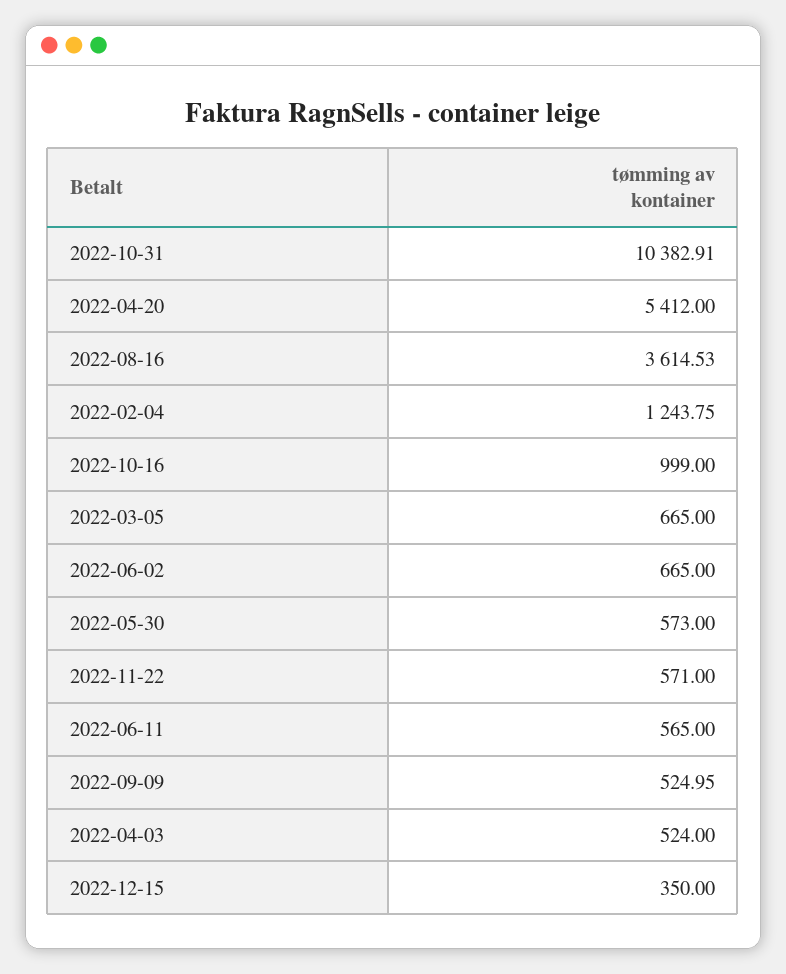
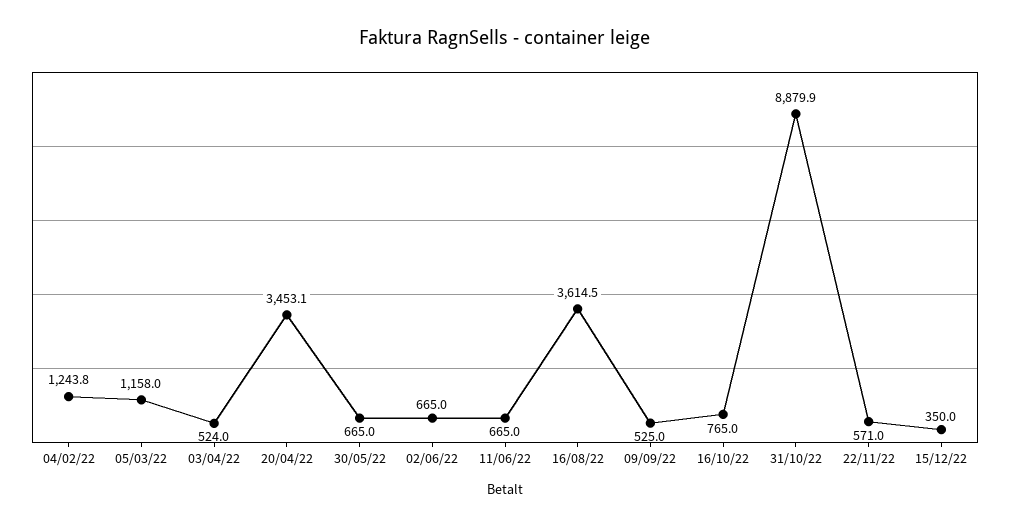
2022-10-31: 10382.91 -> 8879.9
2022-04-20: 5412 -> 3453.1
2022-10-16: 999 -> 765
2022-03-05: 665 -> 1158
2022-05-30: 573 -> 665
2022-06-11: 565 -> 665

